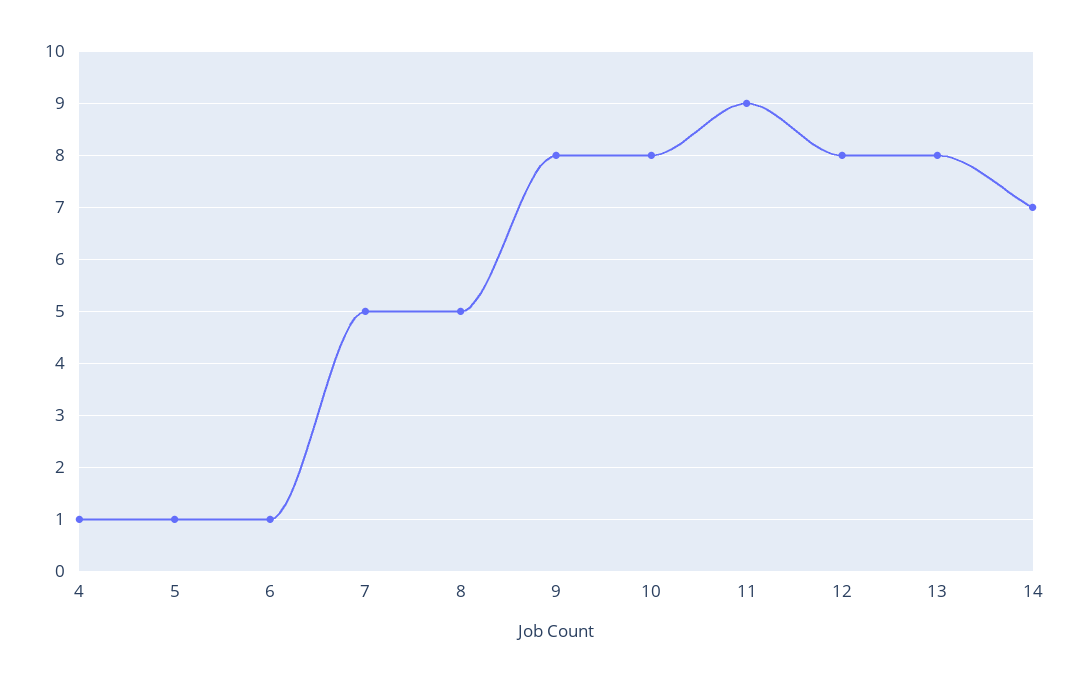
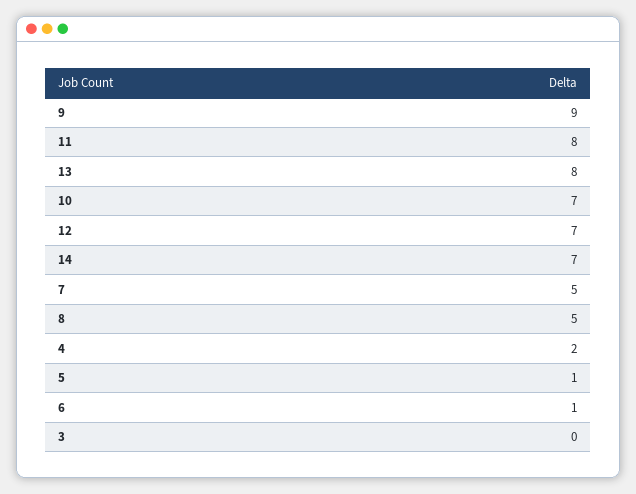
4: 1 -> 2
9: 8 -> 9
10: 8 -> 7
11: 9 -> 8
12: 8 -> 7
3: none -> 0

